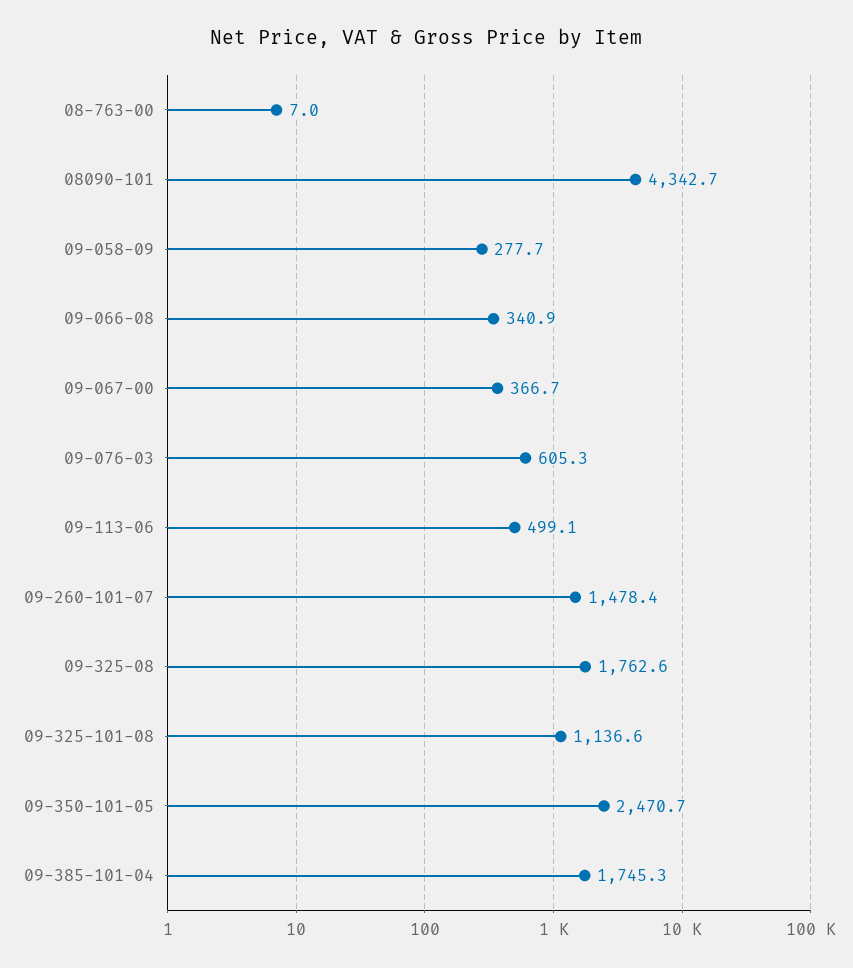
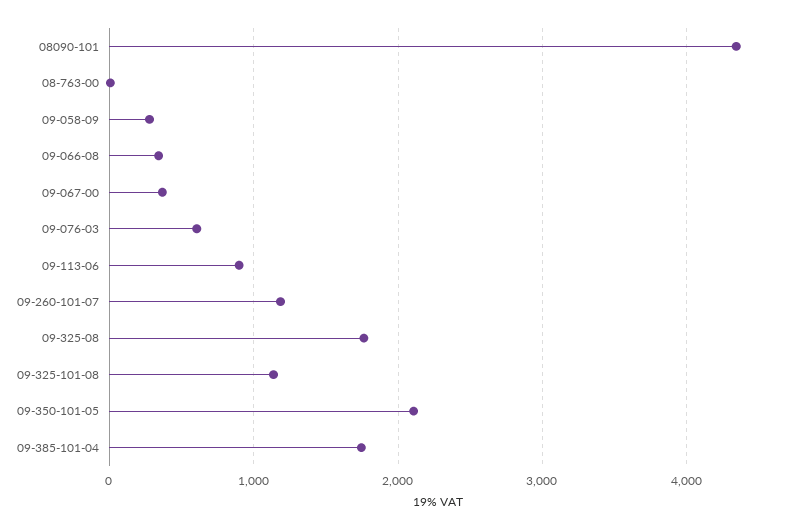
09-113-06: 499.1 -> 900
09-260-101-07: 1478.4 -> 1200
09-350-101-05: 2470.7 -> 2100

